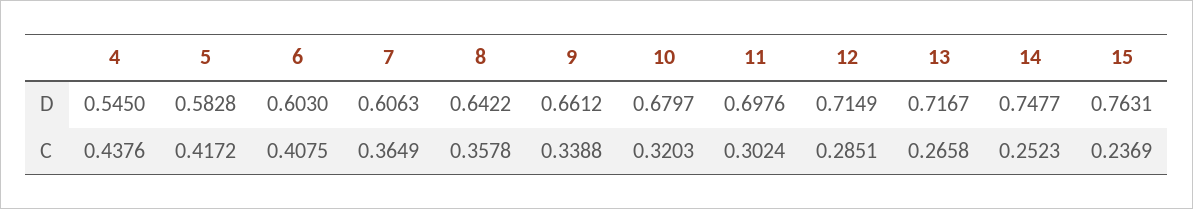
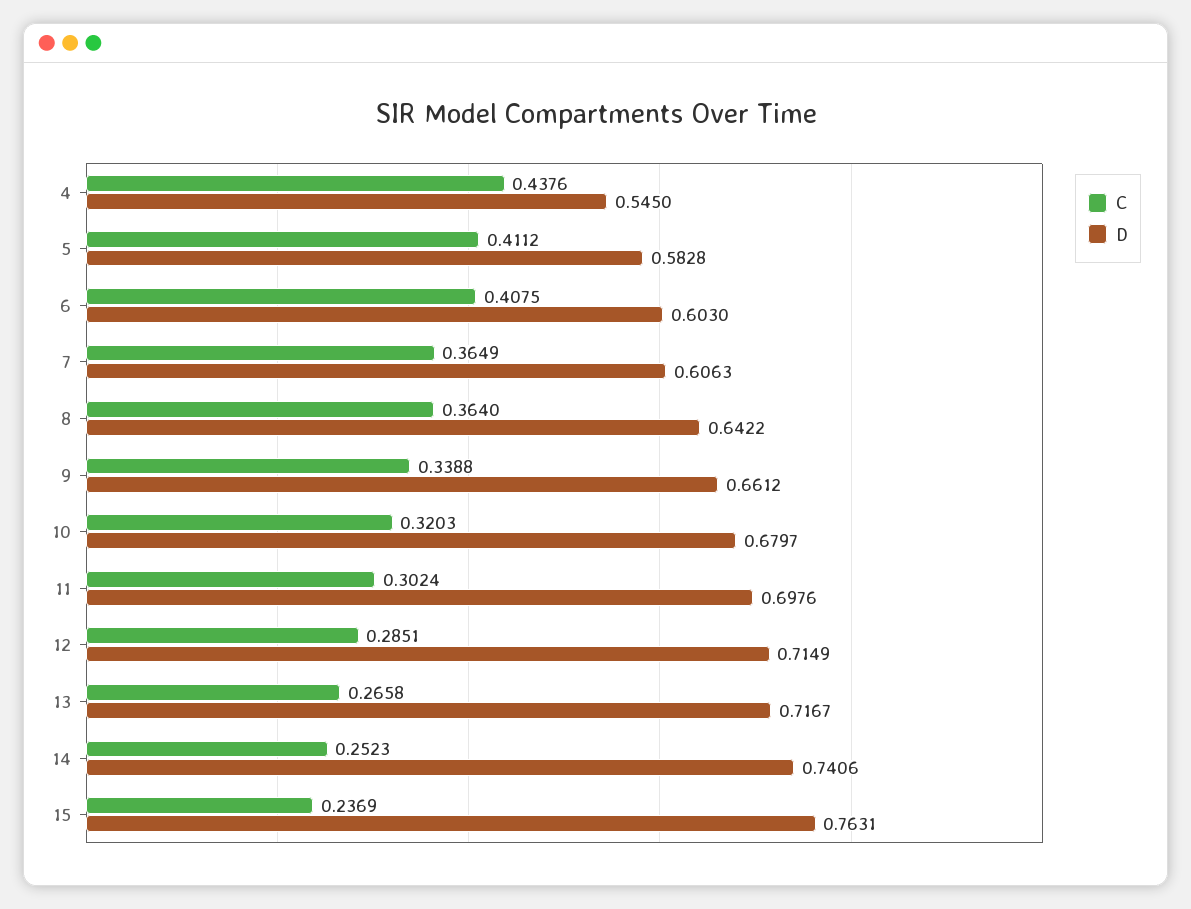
D, 14: 0.7477 -> 0.7406
C, 5: 0.4172 -> 0.4112
C, 8: 0.3578 -> 0.364

